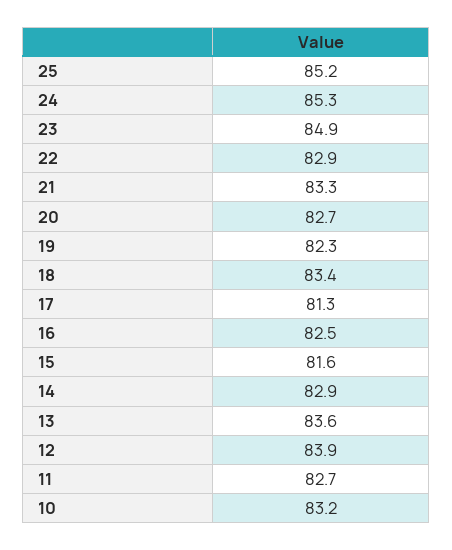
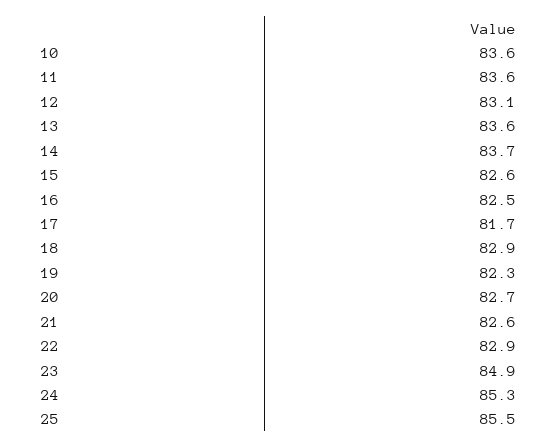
25: 85.2 -> 85.5
21: 83.3 -> 82.6
18: 83.4 -> 82.9
17: 81.3 -> 81.7
15: 81.6 -> 82.6
14: 82.9 -> 83.7
12: 83.9 -> 83.1
11: 82.7 -> 83.6
10: 83.2 -> 83.6

